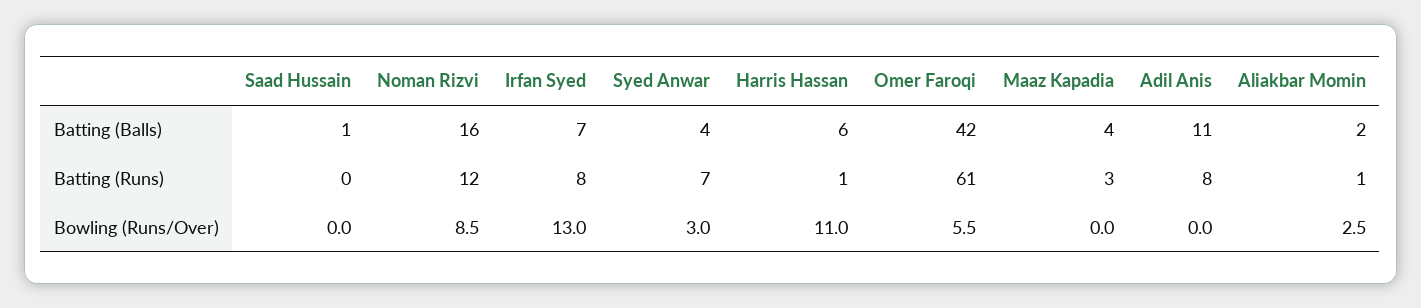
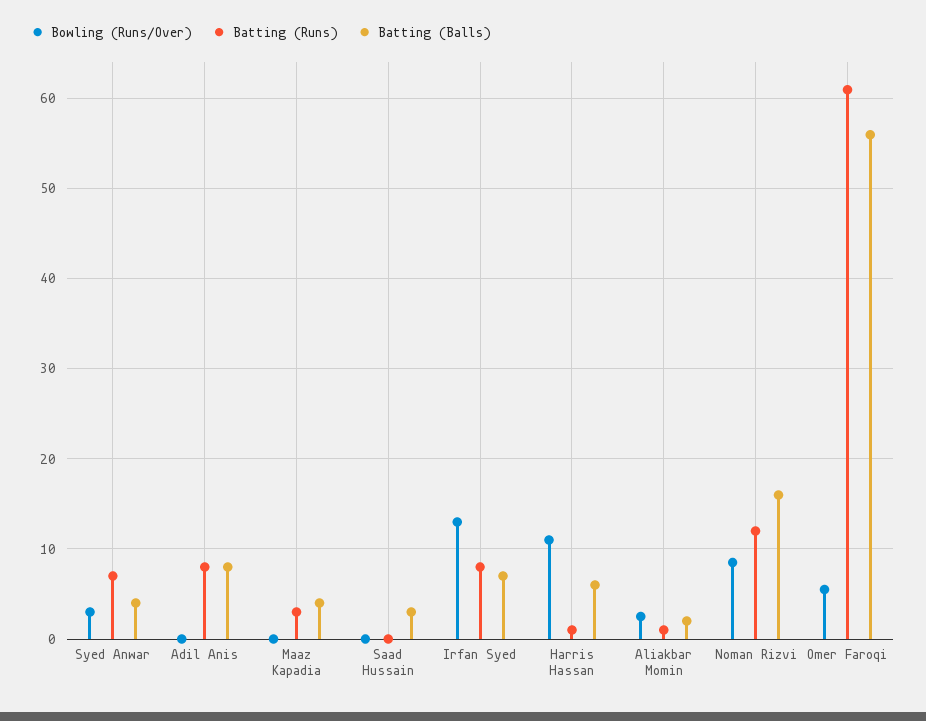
Batting (Balls), Saad Hussain: 1 -> 3
Batting (Balls), Omer Faroqi: 42 -> 56
Batting (Balls), Adil Anis: 11 -> 8

